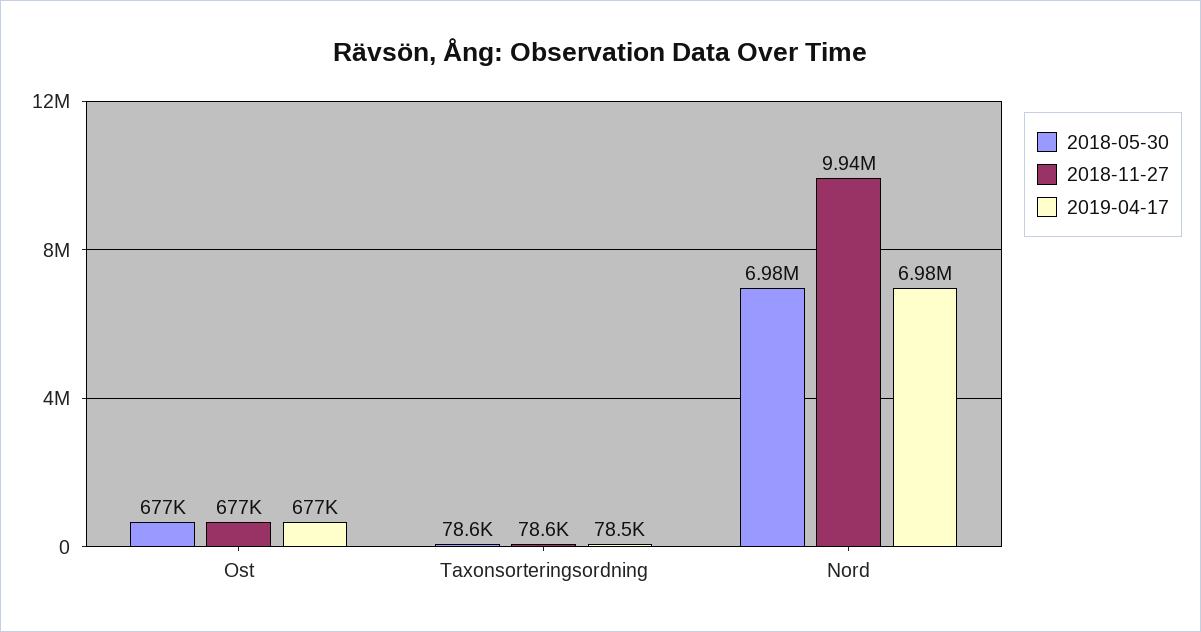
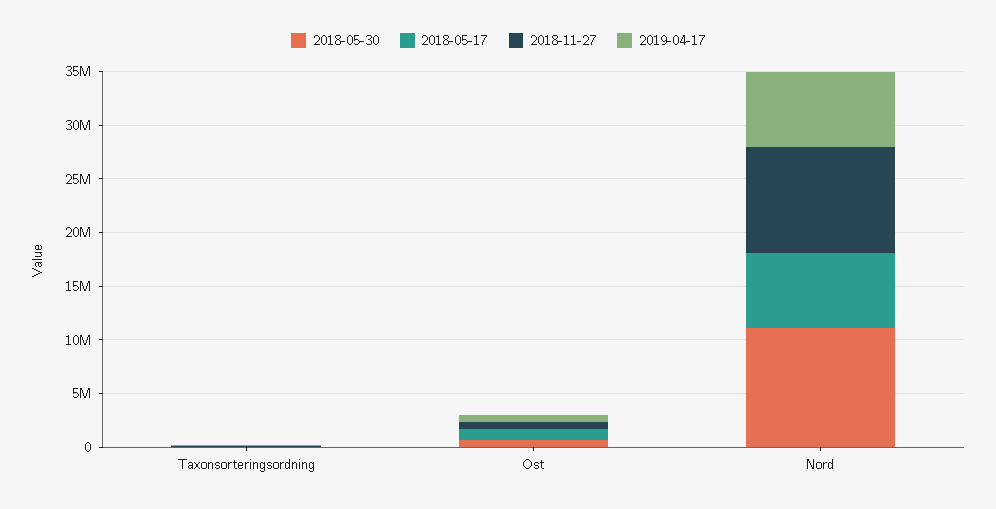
2018-05-30, Nord: 6980000 -> 11000000
2018-05-17, Taxonsorteringsordning: none -> 0
2018-05-17, Ost: none -> 1000000
2018-05-17, Nord: none -> 7000000

